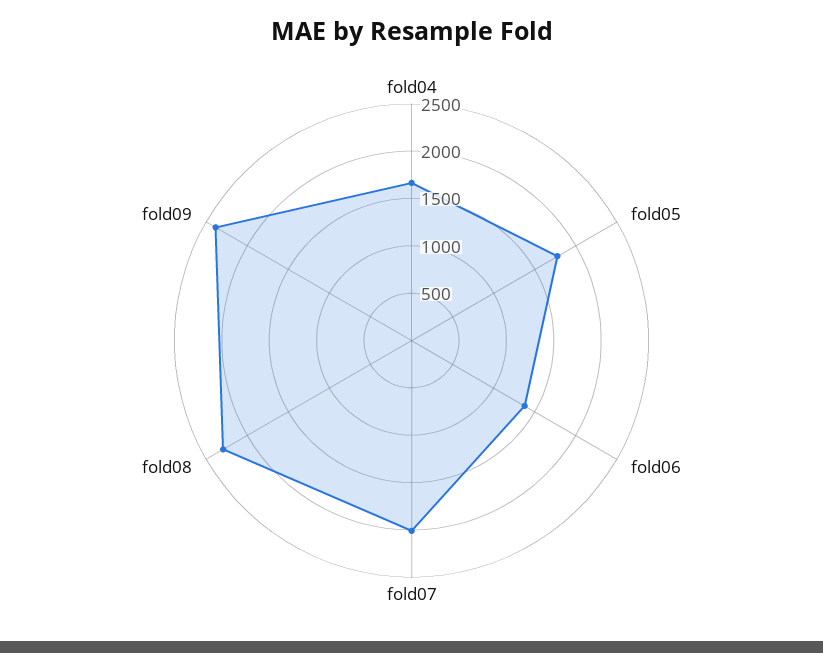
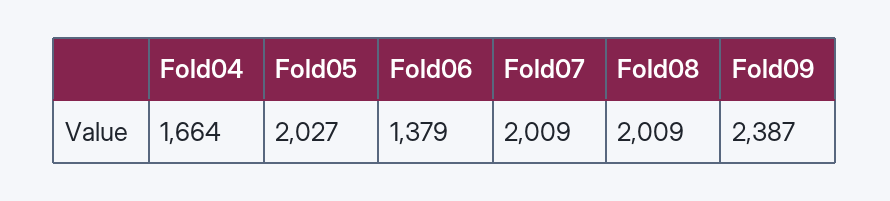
fold05: 1800 -> 2027
fold08: 2300 -> 2009

